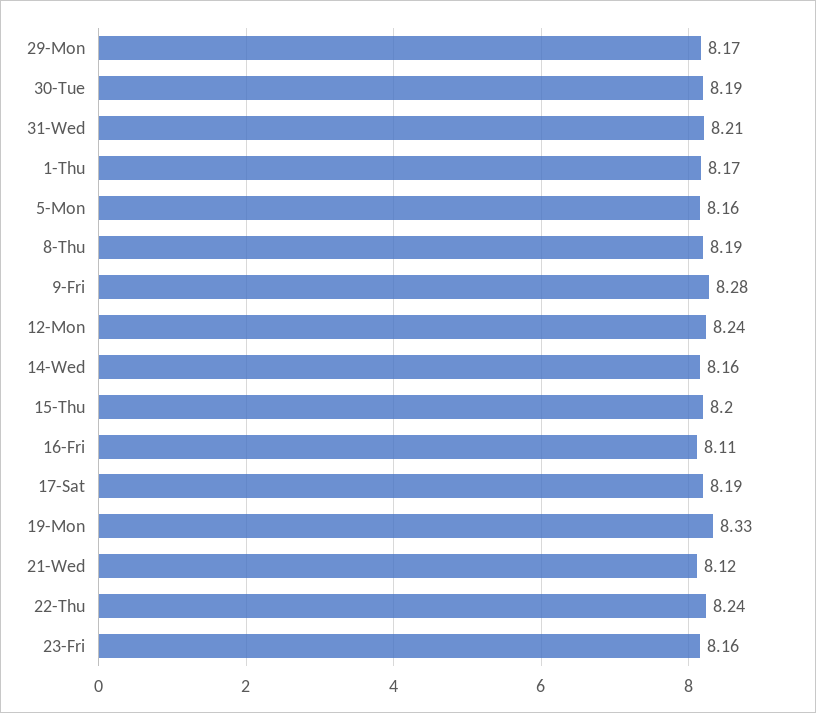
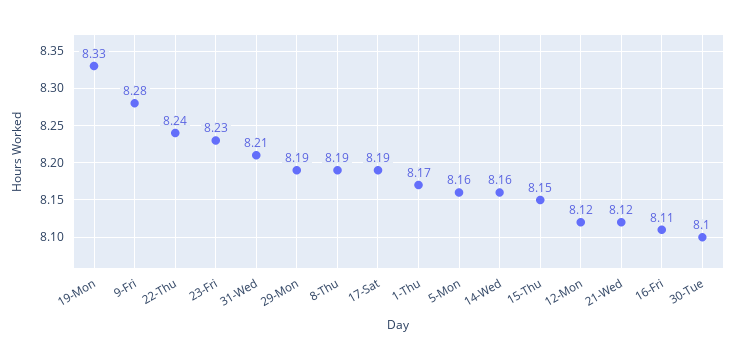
29-Mon: 8.17 -> 8.19
30-Tue: 8.19 -> 8.1
12-Mon: 8.24 -> 8.12
15-Thu: 8.2 -> 8.15
23-Fri: 8.16 -> 8.23

